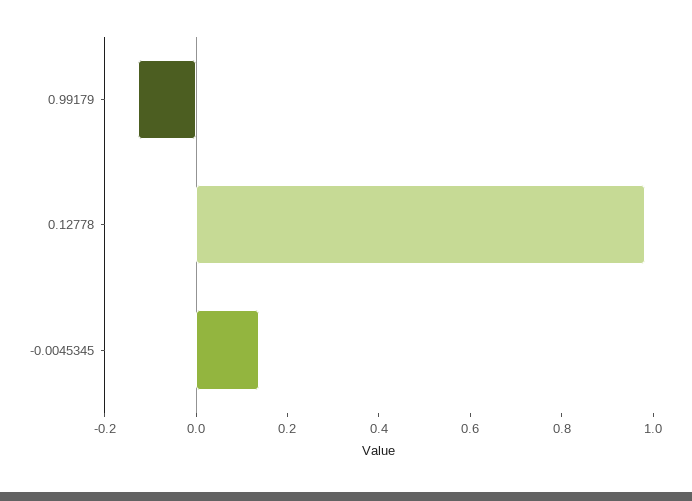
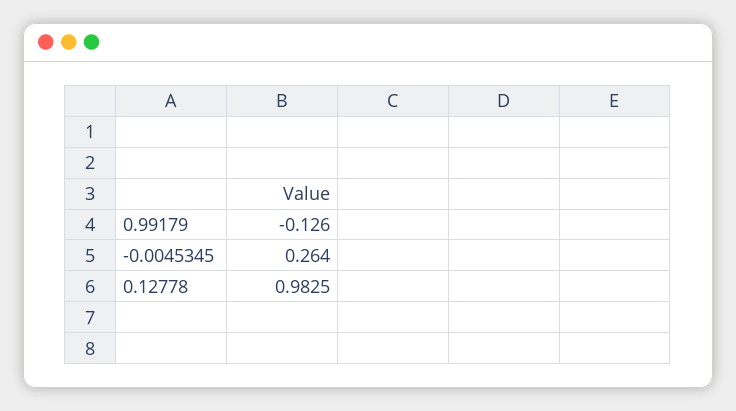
-0.0045345: 0.15 -> 0.264

